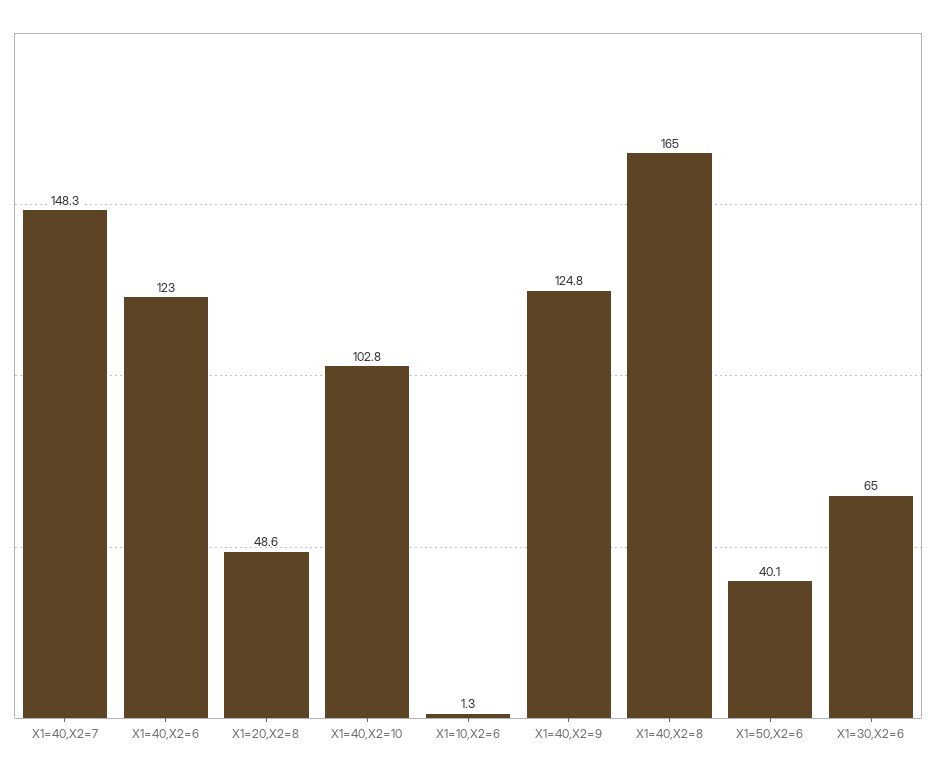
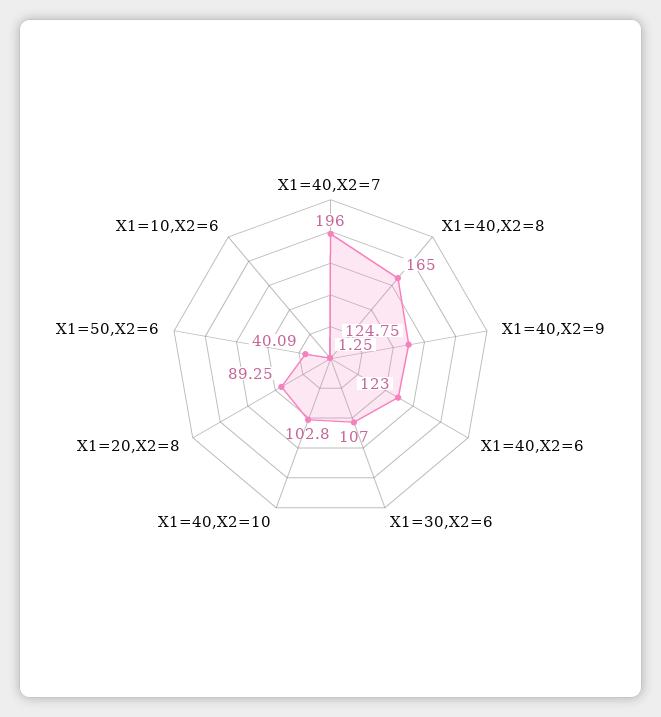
X1=40,X2=7: 148.3 -> 196
X1=20,X2=8: 48.6 -> 89.25
X1=30,X2=6: 65 -> 107

